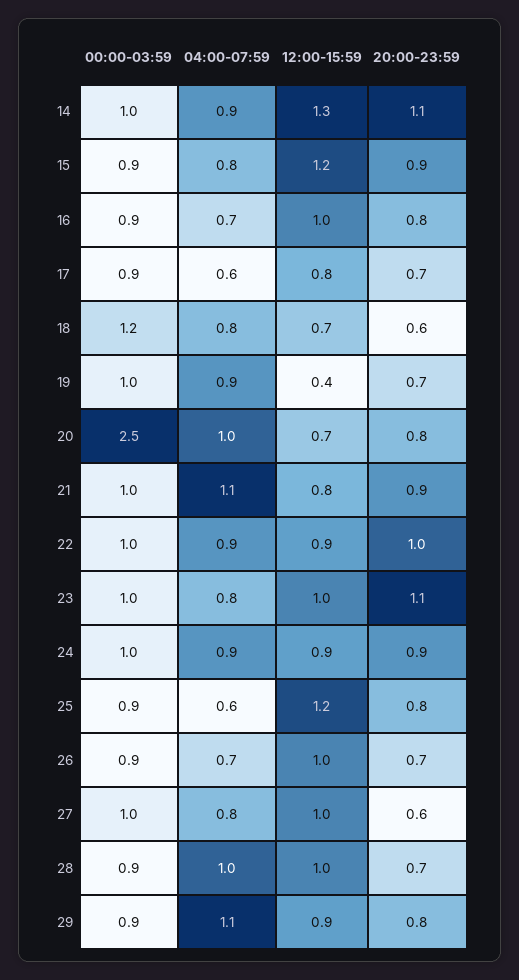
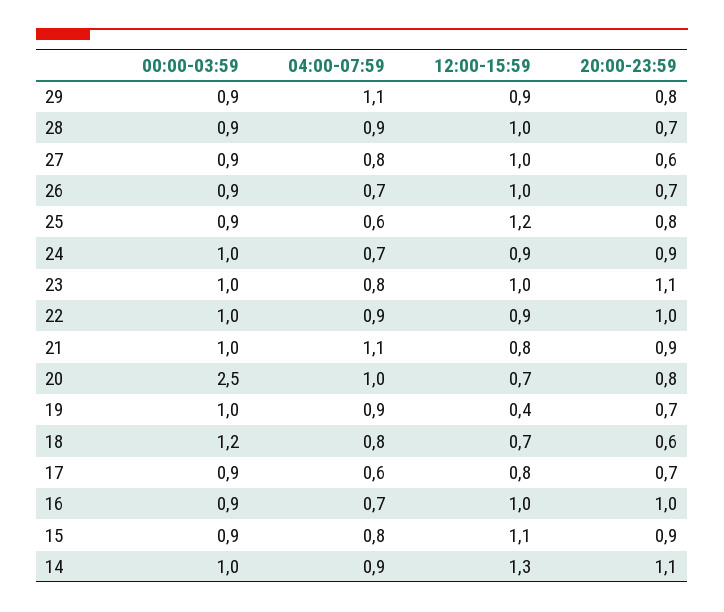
12:00-15:59, 15: 1.2 -> 1.1
20:00-23:59, 16: 0.8 -> 1
04:00-07:59, 24: 0.9 -> 0.7
00:00-03:59, 27: 1 -> 0.9
04:00-07:59, 28: 1 -> 0.9

